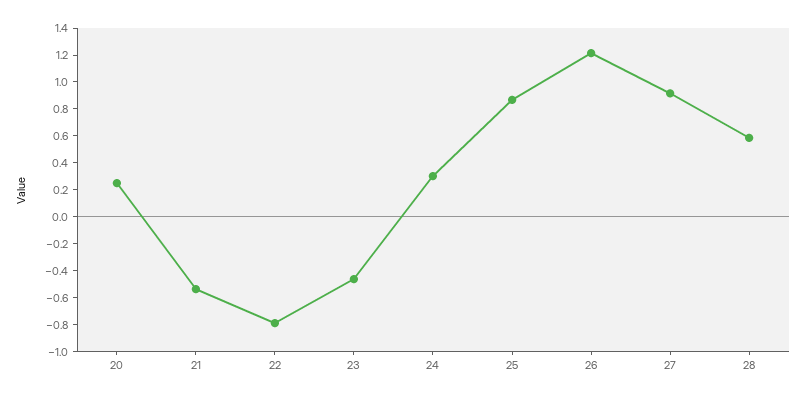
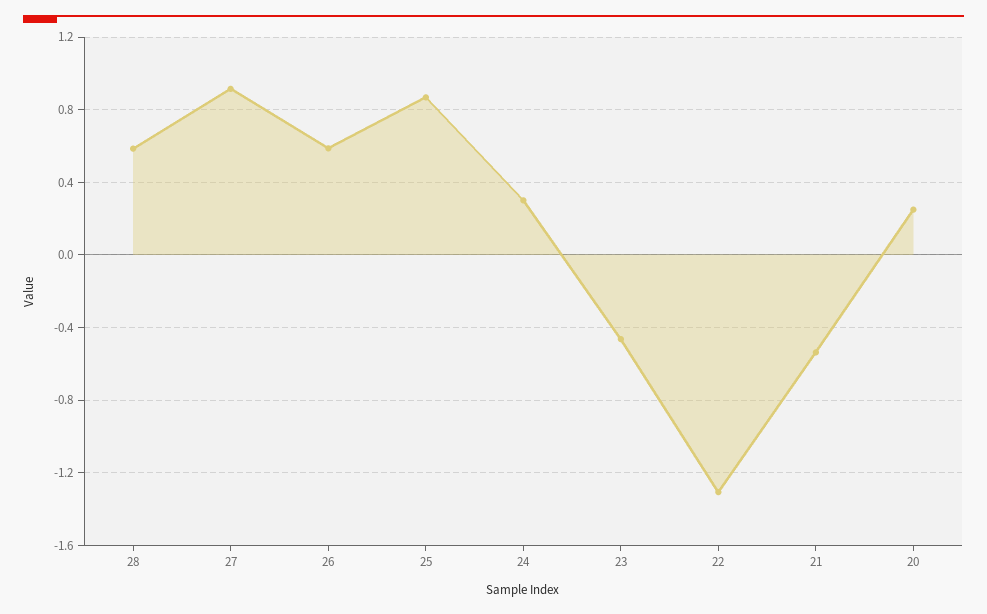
22: -0.8 -> -1.3
26: 1.2 -> 0.6

